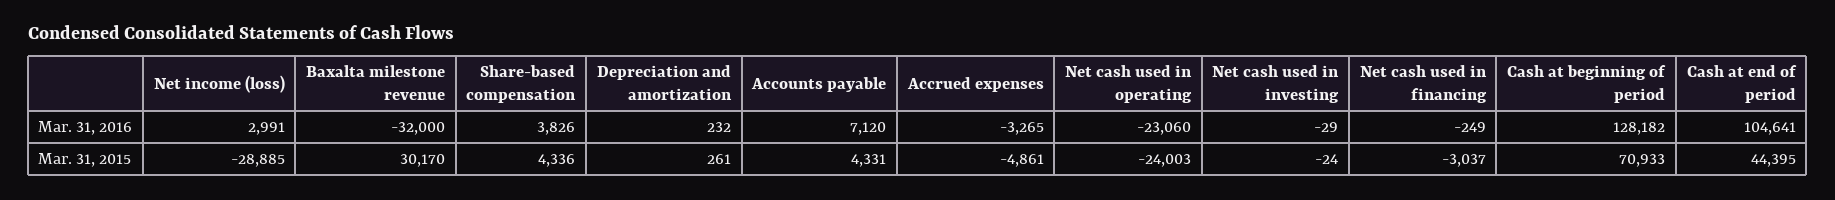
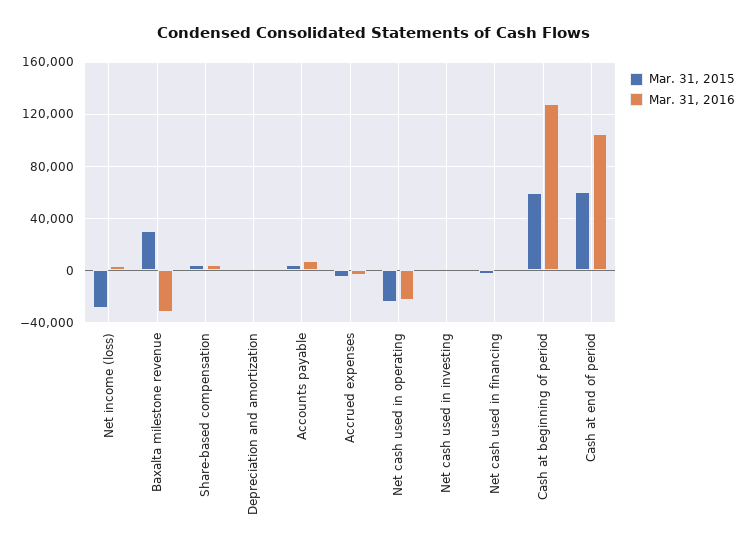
Mar. 31, 2015, Cash at beginning of period: 70933 -> 60000
Mar. 31, 2015, Cash at end of period: 44395 -> 60000

